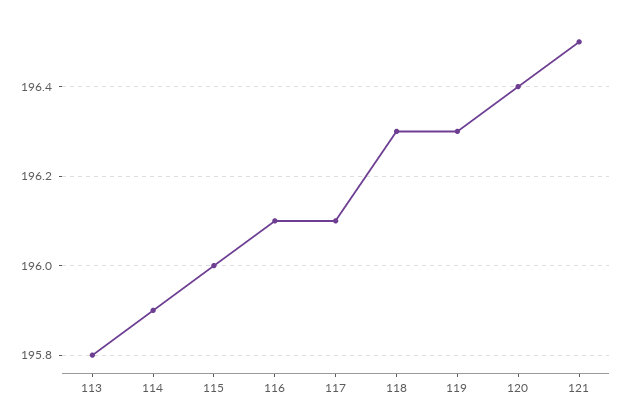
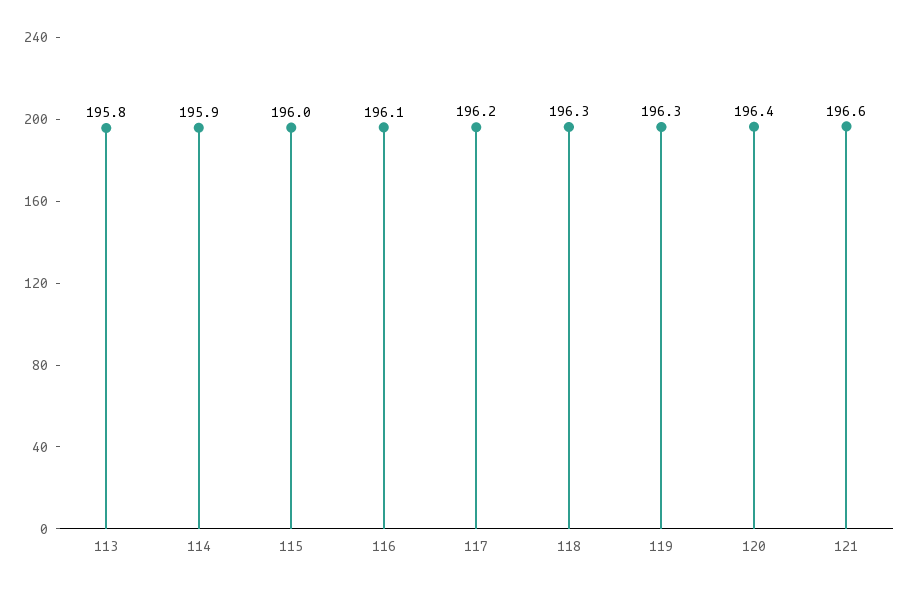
117: 196.1 -> 196.2
121: 196.5 -> 196.6

